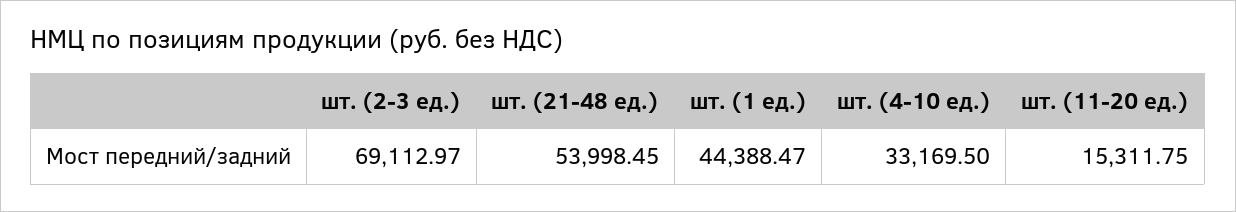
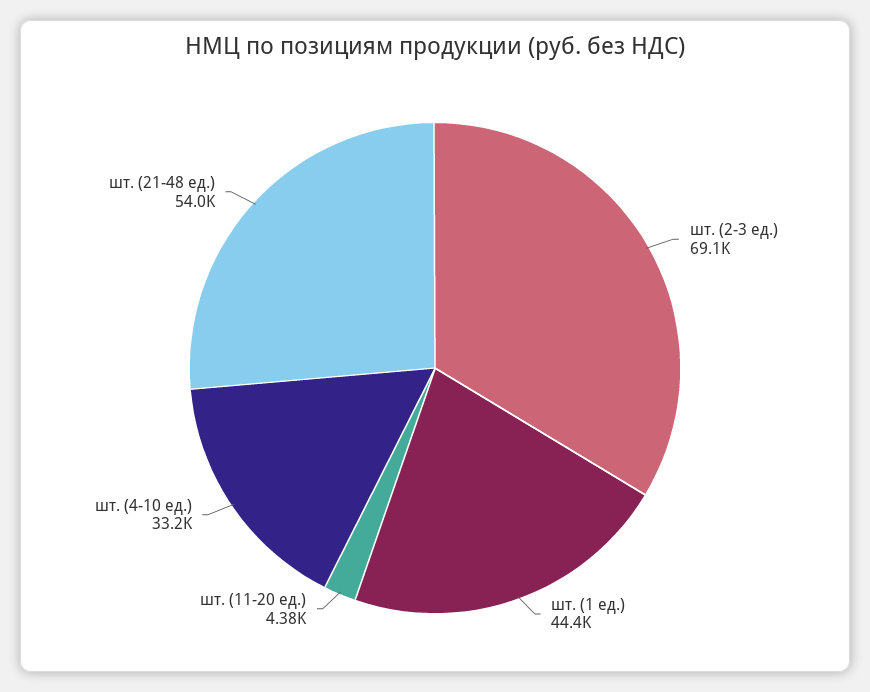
шт. (11-20 ед.): 15311.75 -> 4380

